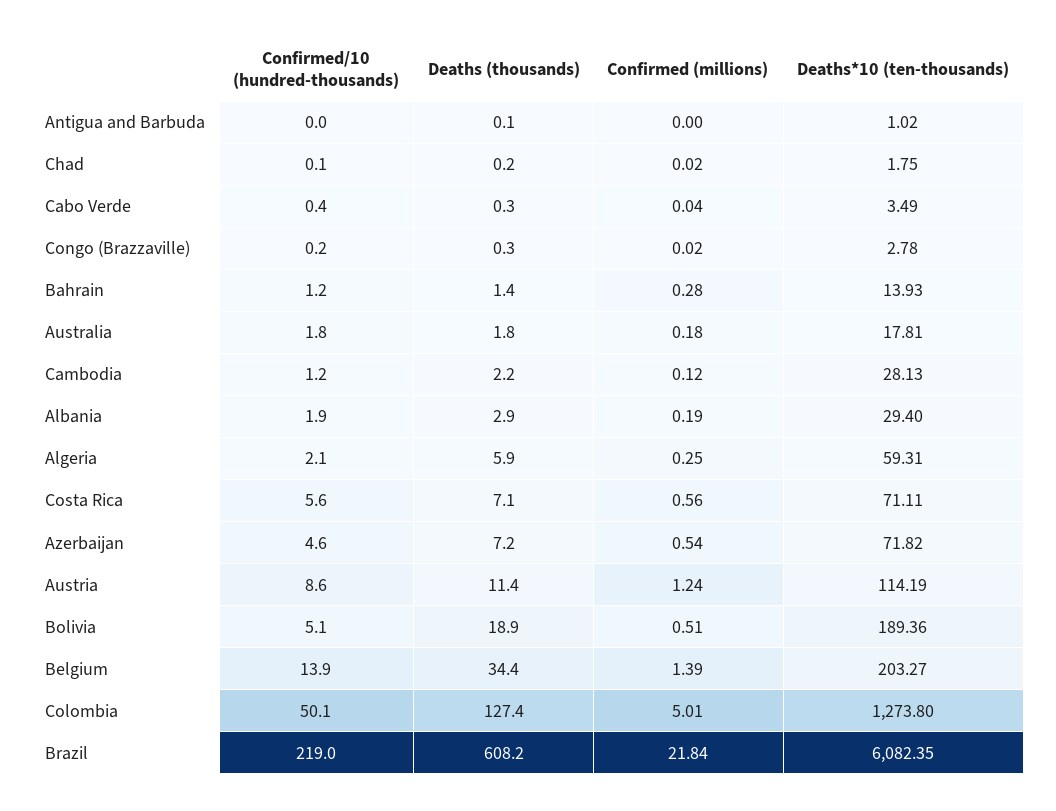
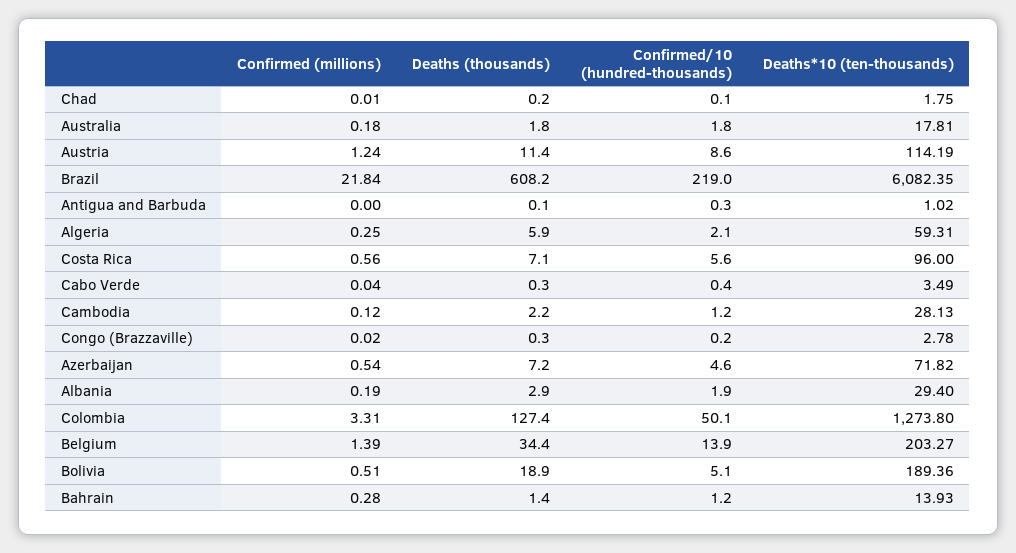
Confirmed/10 (hundred-thousands), Antigua and Barbuda: 0 -> 0.3
Confirmed (millions), Chad: 0.02 -> 0.01
Deaths*10 (ten-thousands), Costa Rica: 71.11 -> 96
Confirmed (millions), Colombia: 5.01 -> 3.31

